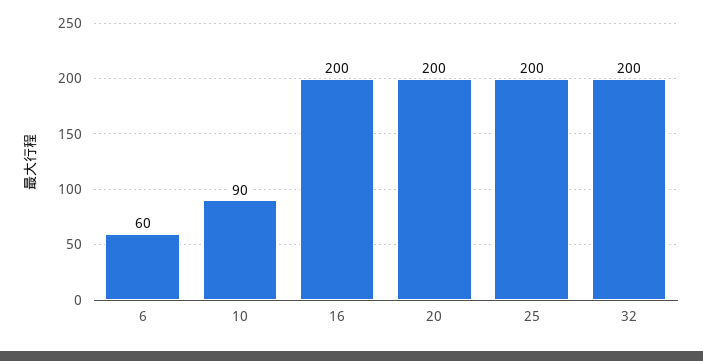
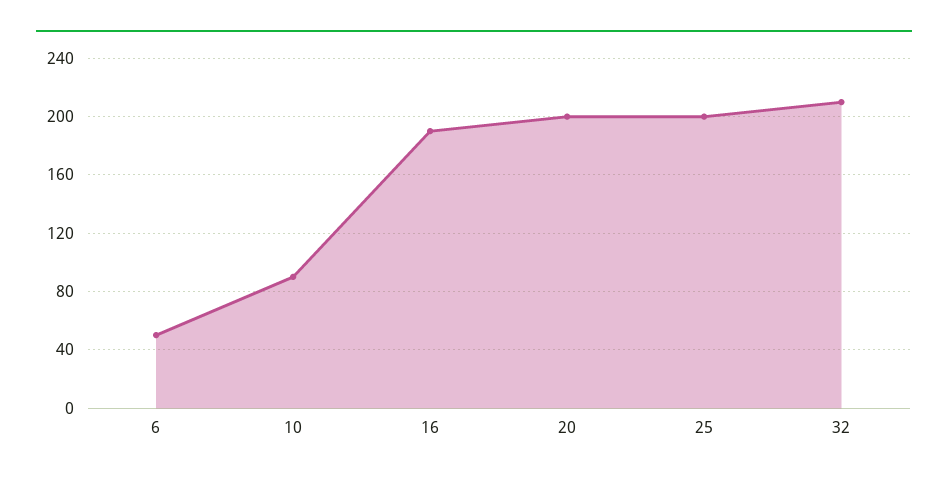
6: 60 -> 50
16: 200 -> 190
32: 200 -> 210

